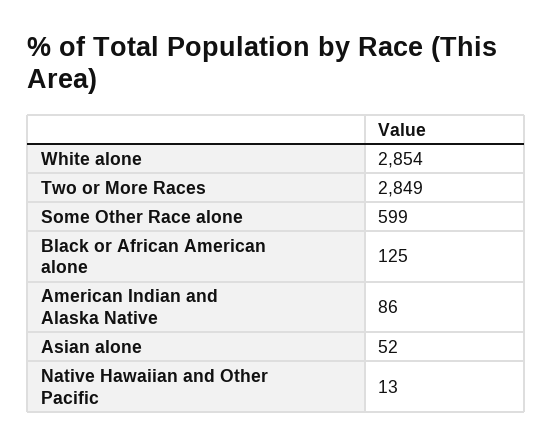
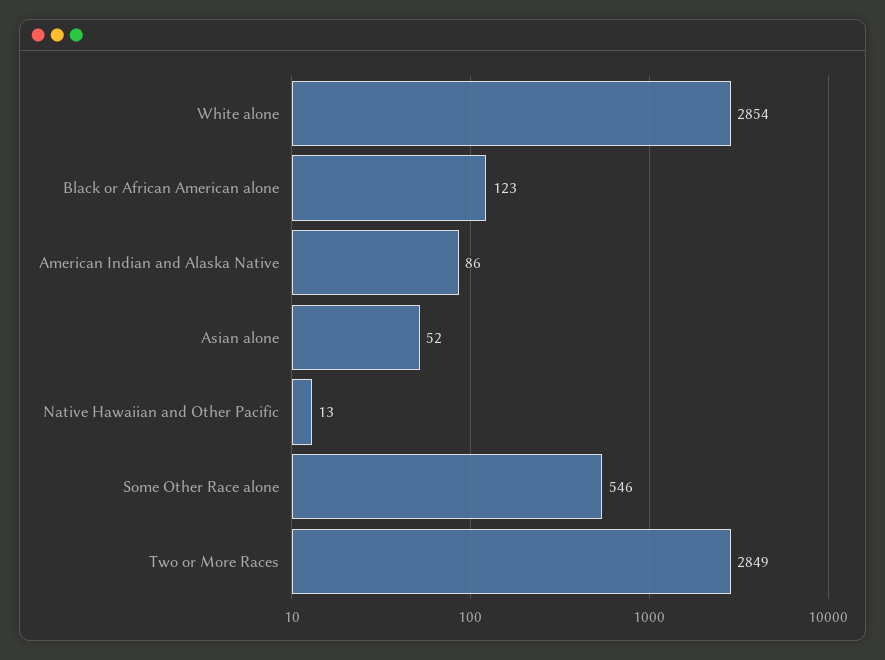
Some Other Race alone: 599 -> 546
Black or African American alone: 125 -> 123

